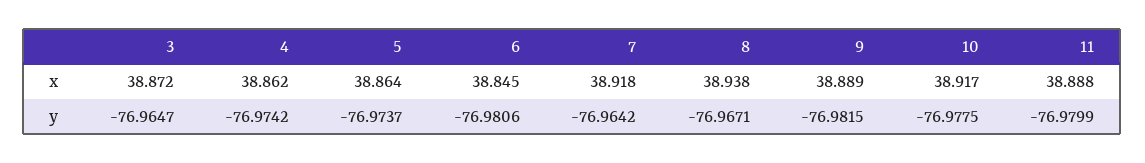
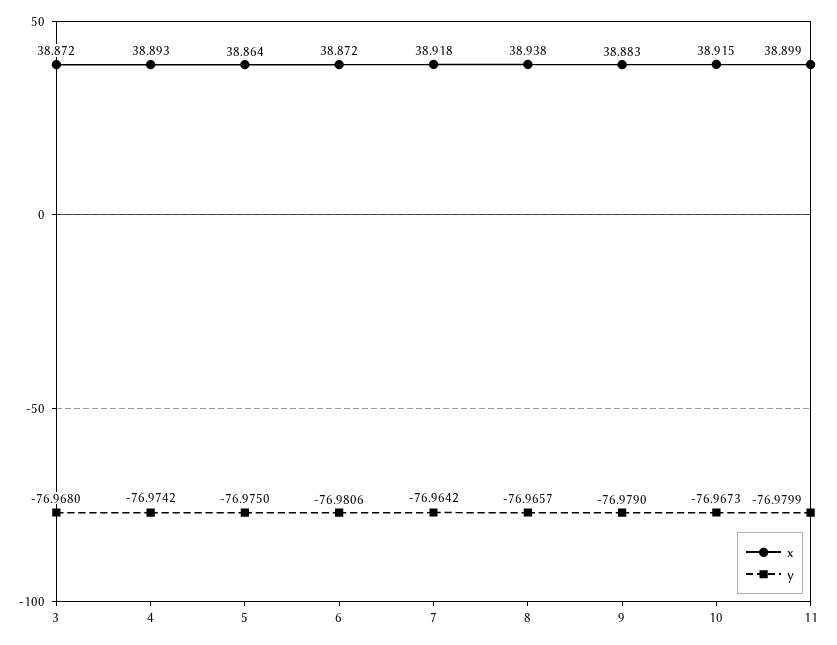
x, 4: 38.862 -> 38.893
x, 6: 38.845 -> 38.872
x, 9: 38.889 -> 38.883
x, 10: 38.917 -> 38.915
x, 11: 38.888 -> 38.899
y, 3: -76.9647 -> -76.968
y, 5: -76.9737 -> -76.975
y, 8: -76.9671 -> -76.9657
y, 9: -76.9815 -> -76.979
y, 10: -76.9775 -> -76.9673

